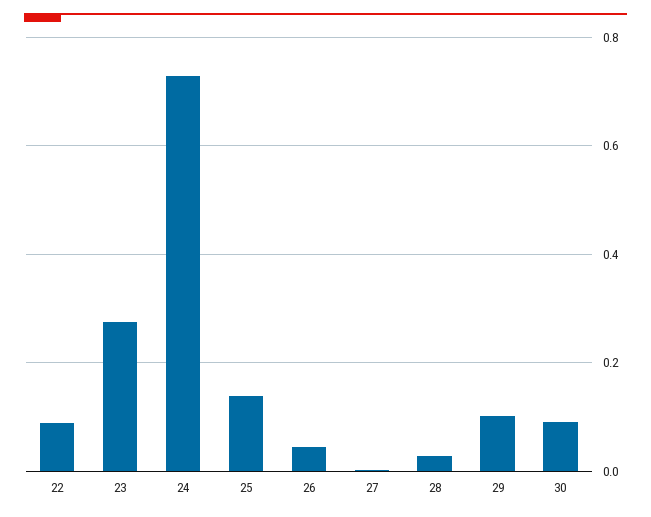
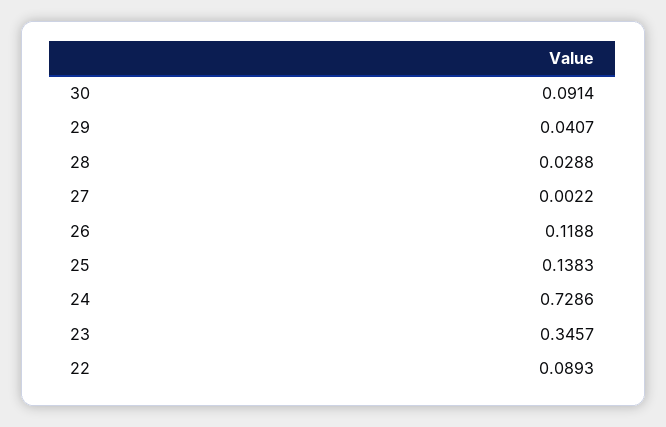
23: 0.28 -> 0.3457
26: 0.04 -> 0.1188
29: 0.1 -> 0.0407

